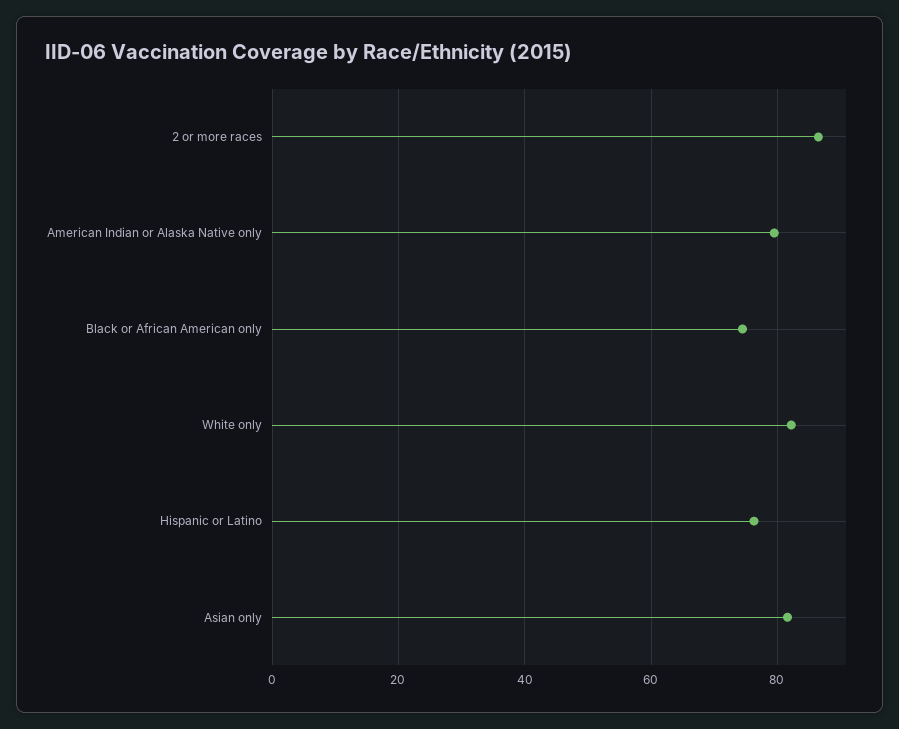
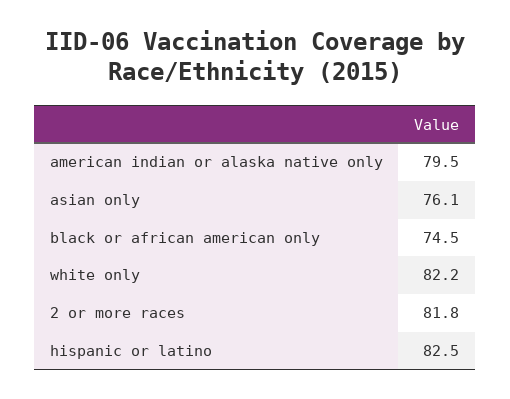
2 or more races: 86 -> 81.8
Hispanic or Latino: 76 -> 82.5
Asian only: 82 -> 76.1

